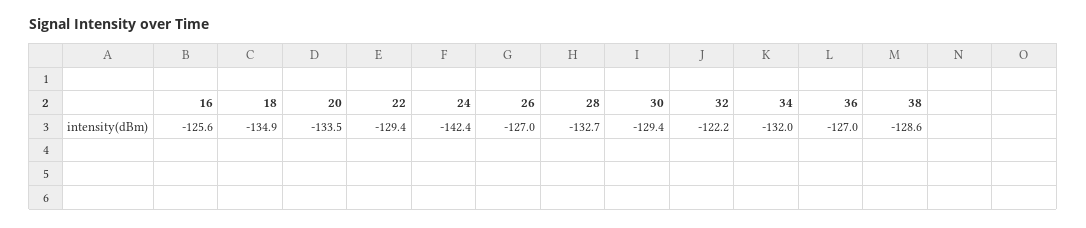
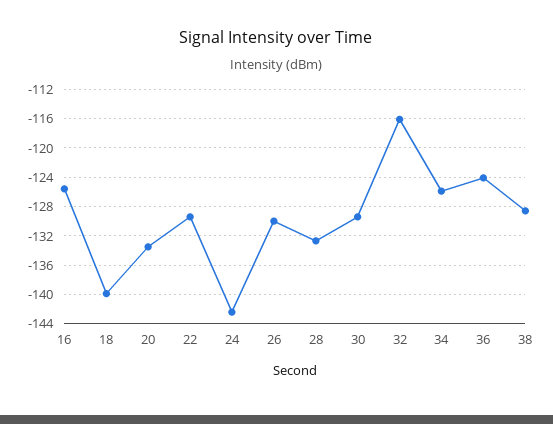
18: -134.9 -> -140
26: -127 -> -130
32: -122.2 -> -116
34: -132 -> -126
36: -127 -> -124

